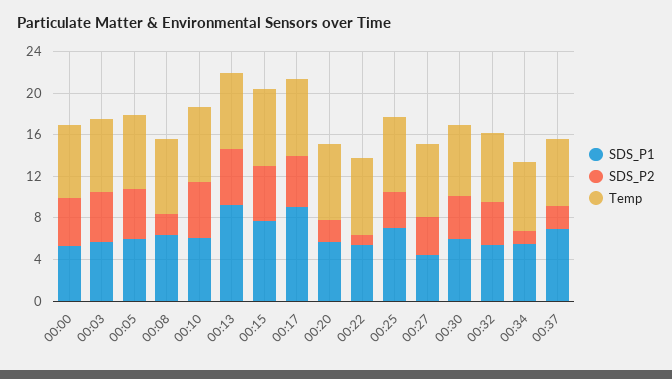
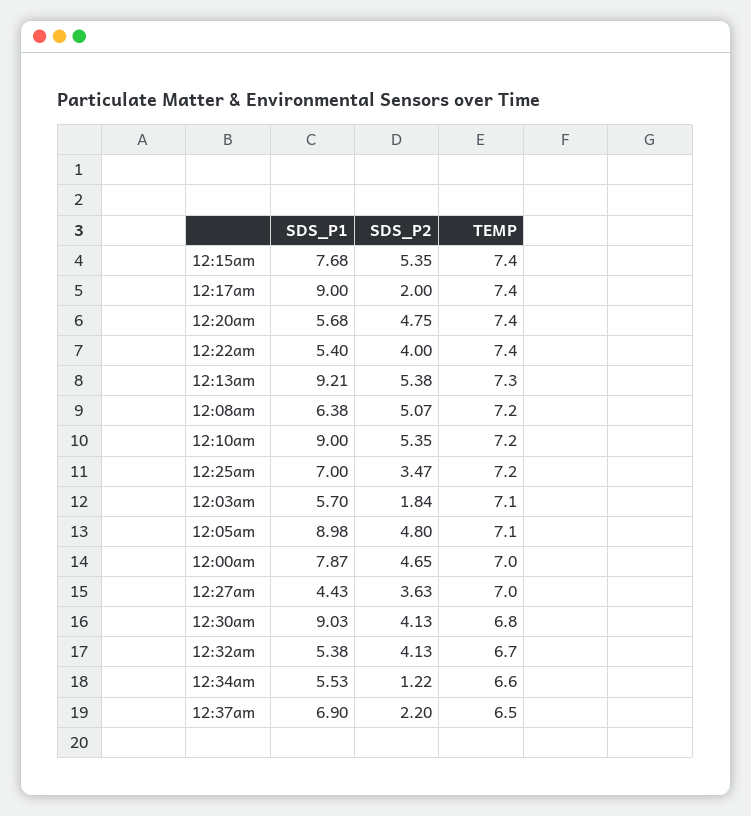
SDS_P1, 00:00: 5 -> 7.87
SDS_P2, 00:03: 5 -> 1.84
SDS_P1, 00:05: 6 -> 8.98
SDS_P2, 00:08: 2 -> 5.07
SDS_P1, 00:10: 6 -> 9
SDS_P2, 00:17: 5 -> 2
SDS_P2, 00:20: 2 -> 4.75
SDS_P2, 00:22: 1 -> 4
SDS_P1, 00:30: 6 -> 9.03

